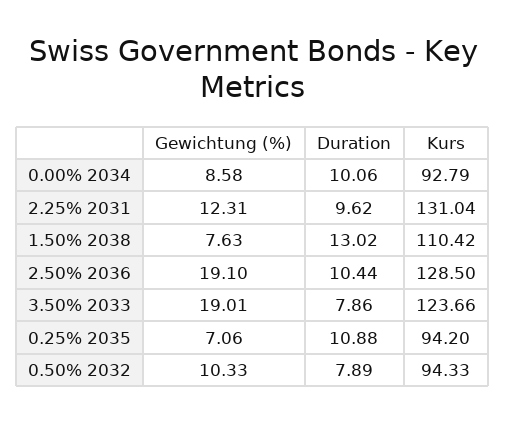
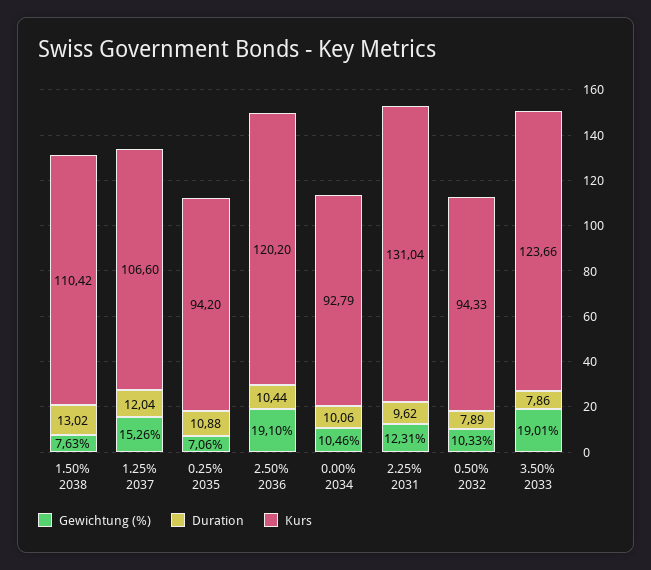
Gewichtung (%), 0.00% 2034: 8.58 -> 10.46
Kurs, 2.50% 2036: 128.5 -> 120.2
Gewichtung (%), 1.25% 2037: none -> 15.26
Duration, 1.25% 2037: none -> 12.04
Kurs, 1.25% 2037: none -> 106.6

